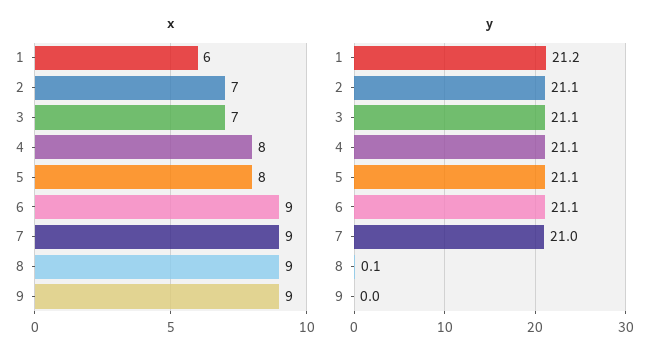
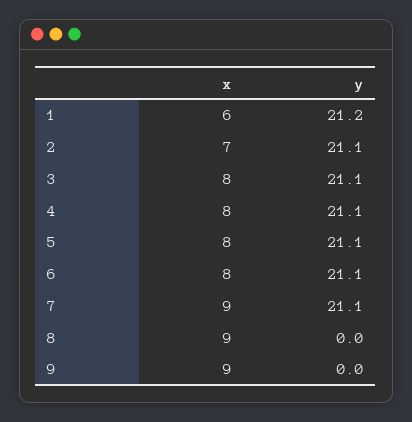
x, 3: 7 -> 8
x, 6: 9 -> 8
y, 7: 21 -> 21.1
y, 8: 0.1 -> 0

